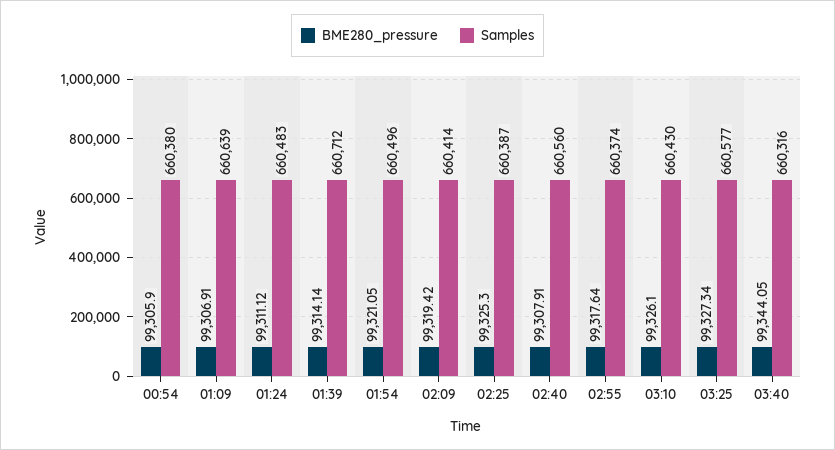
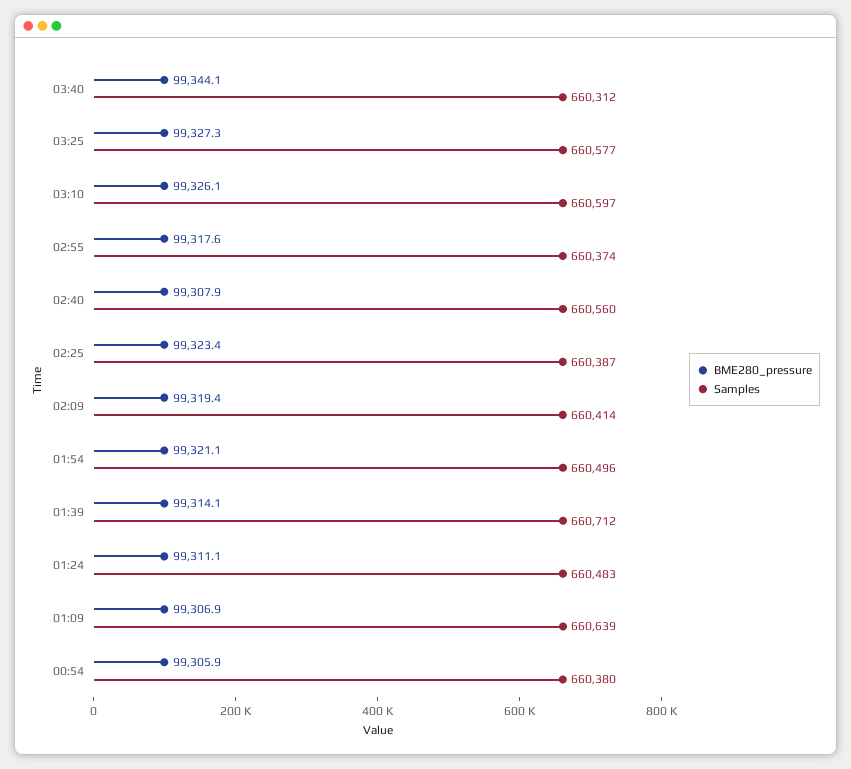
BME280_pressure, 02:25: 99325.3 -> 99323.4
Samples, 03:10: 660430 -> 660597
Samples, 03:40: 660316 -> 660312

